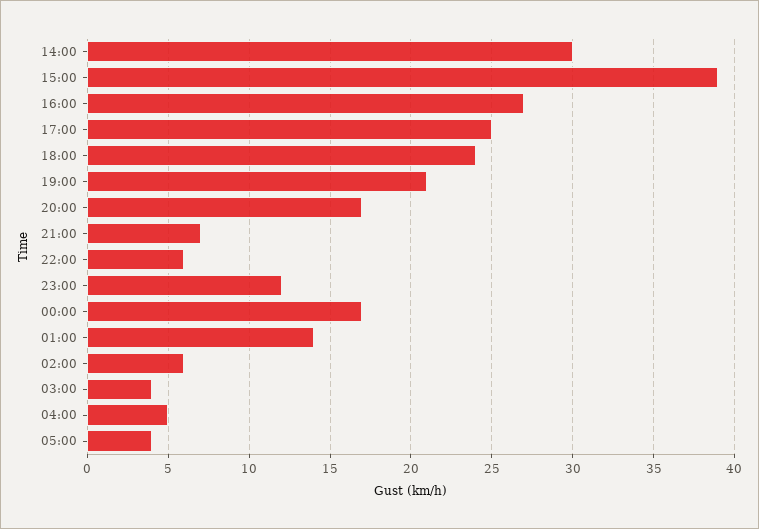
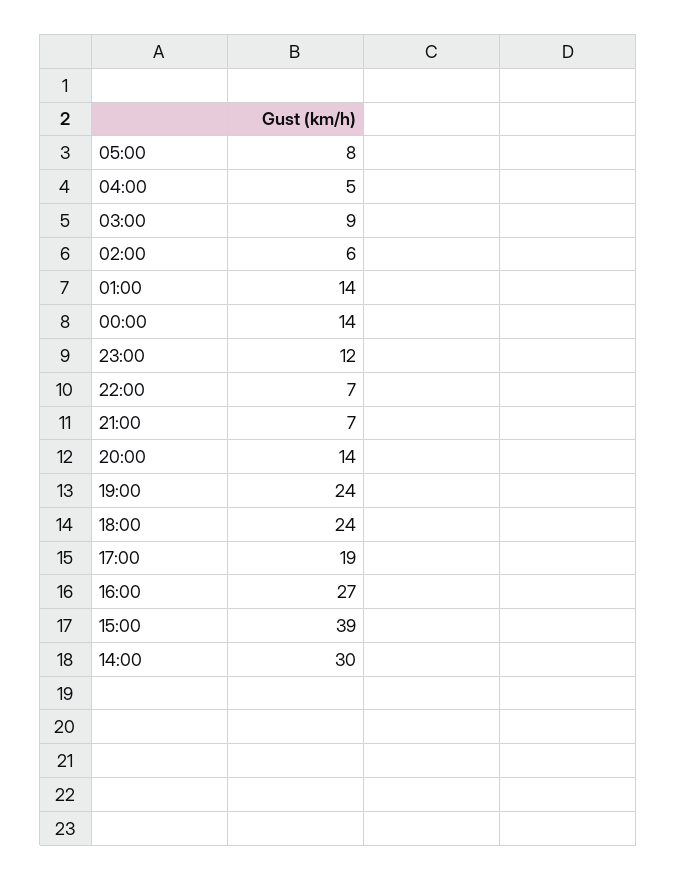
17:00: 25 -> 19
19:00: 21 -> 24
20:00: 17 -> 14
22:00: 6 -> 7
00:00: 17 -> 14
03:00: 4 -> 9
05:00: 4 -> 8

